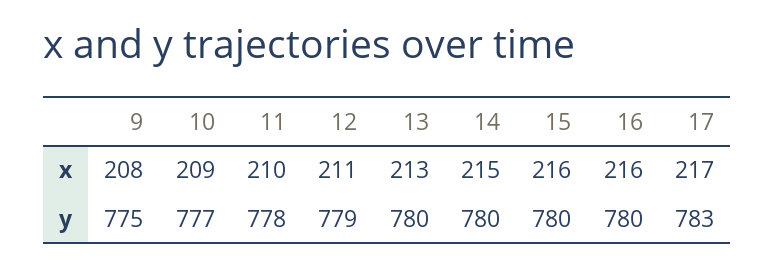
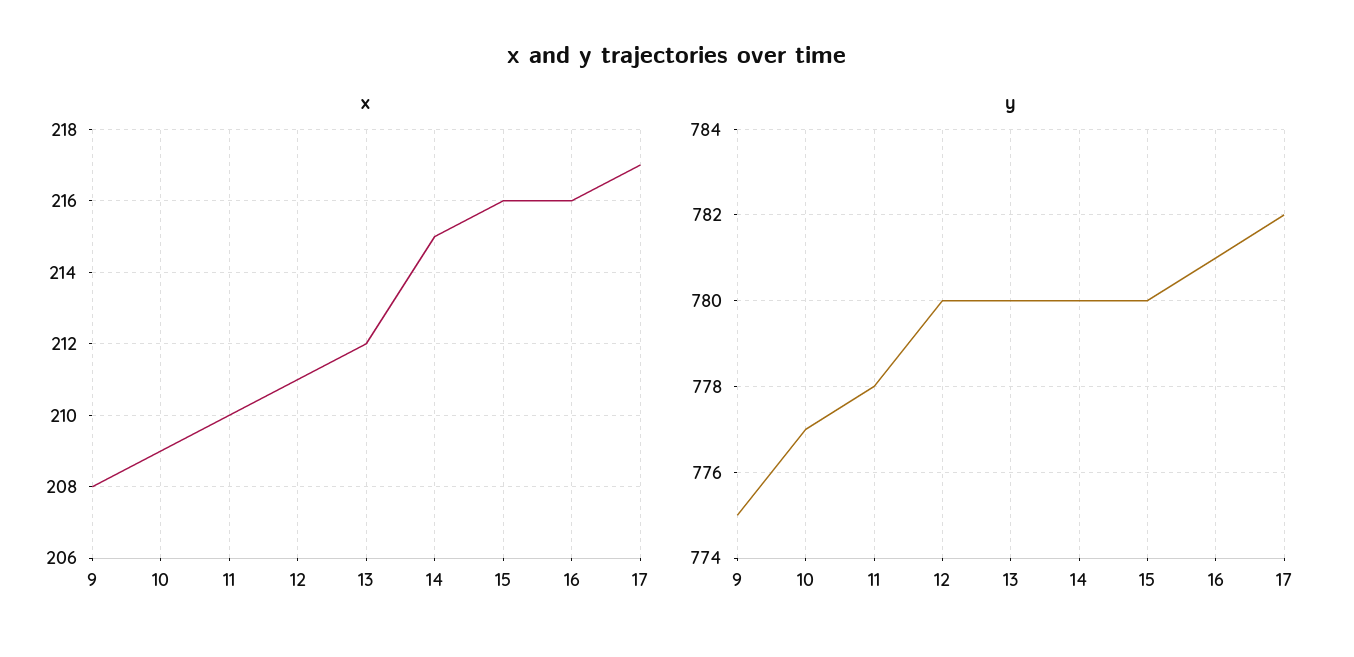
x, 13: 213 -> 212
y, 12: 779 -> 780
y, 16: 780 -> 781
y, 17: 783 -> 782

